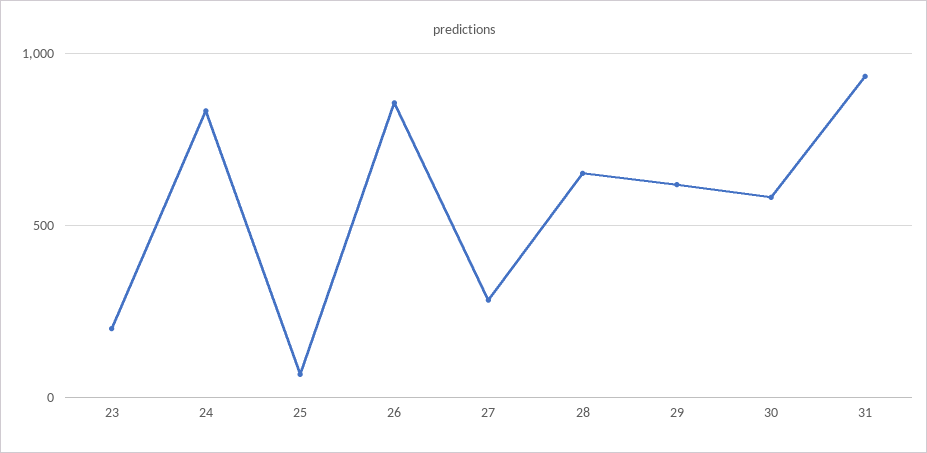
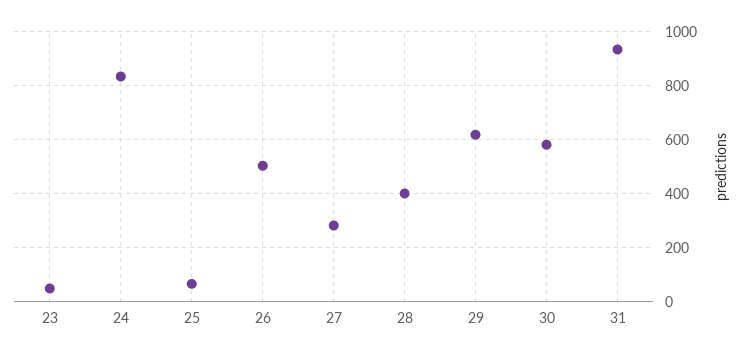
23: 200 -> 50
26: 850 -> 500
28: 650 -> 400

